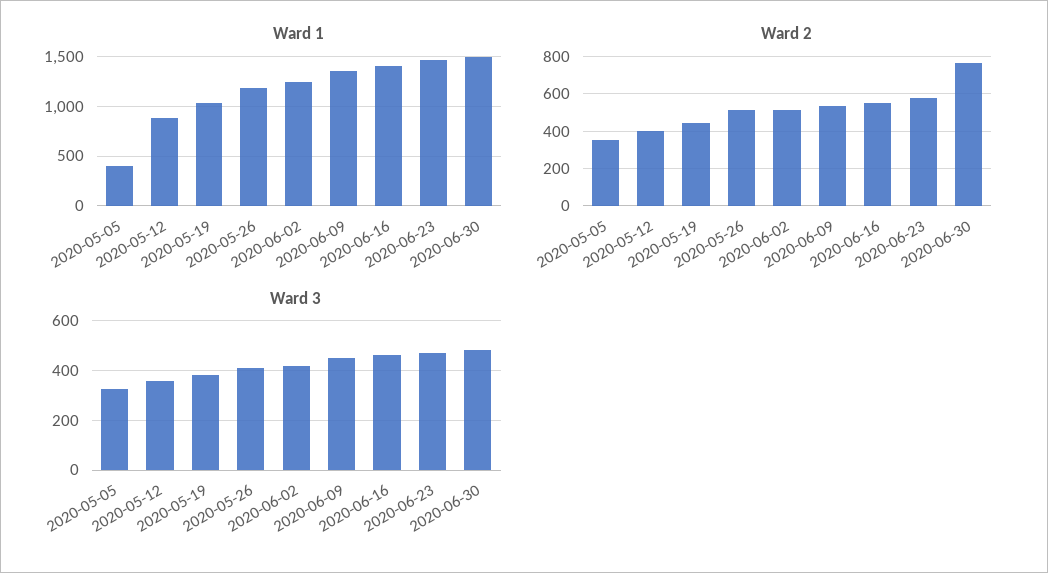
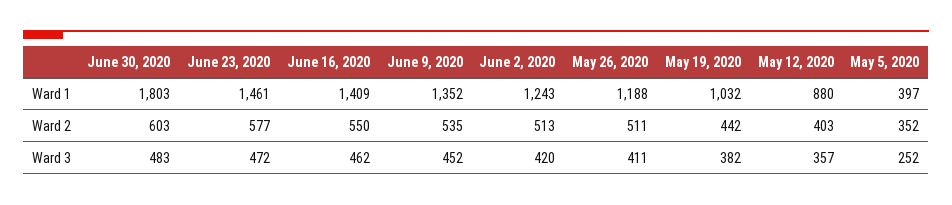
Ward 1, 2020-06-30: 1500 -> 1803
Ward 2, 2020-06-30: 750 -> 603
Ward 3, 2020-05-05: 325 -> 252

